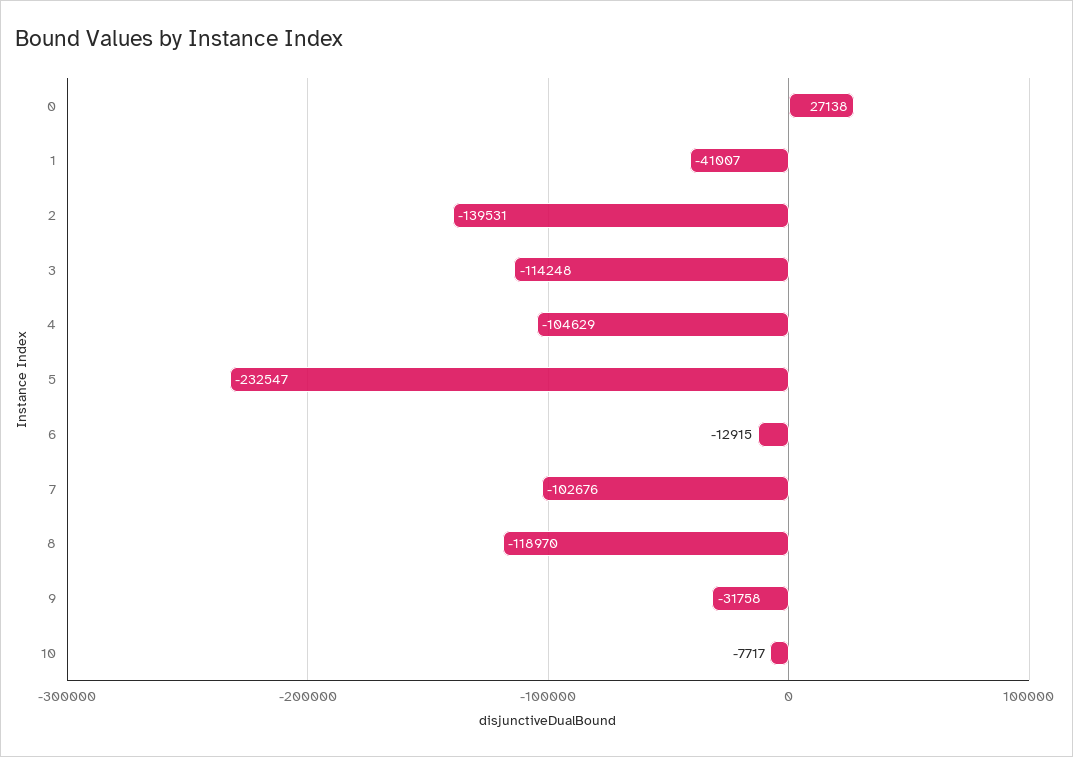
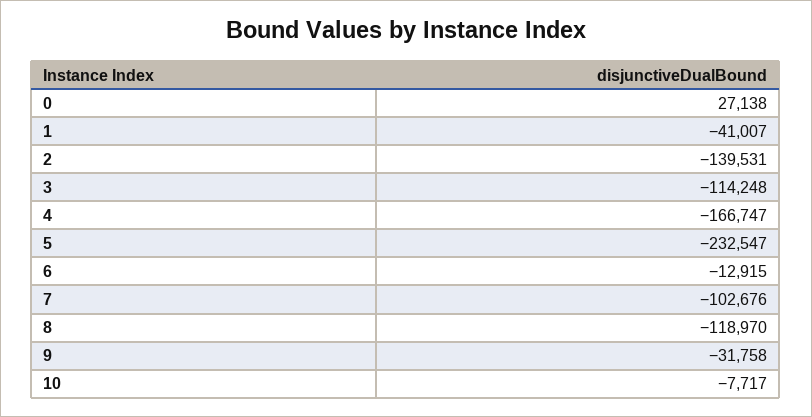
4: -104629 -> -166747

